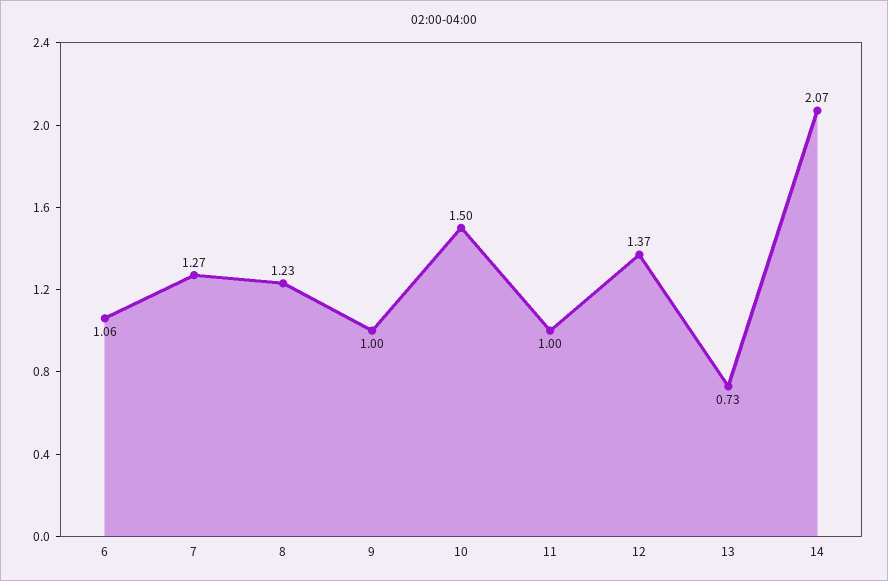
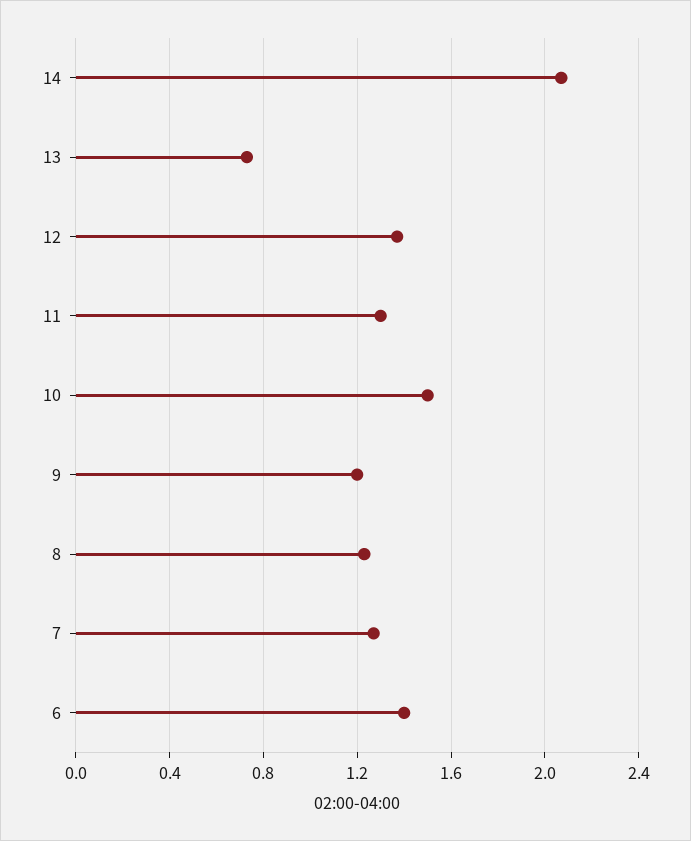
6: 1.06 -> 1.4
9: 1 -> 1.2
11: 1 -> 1.3

